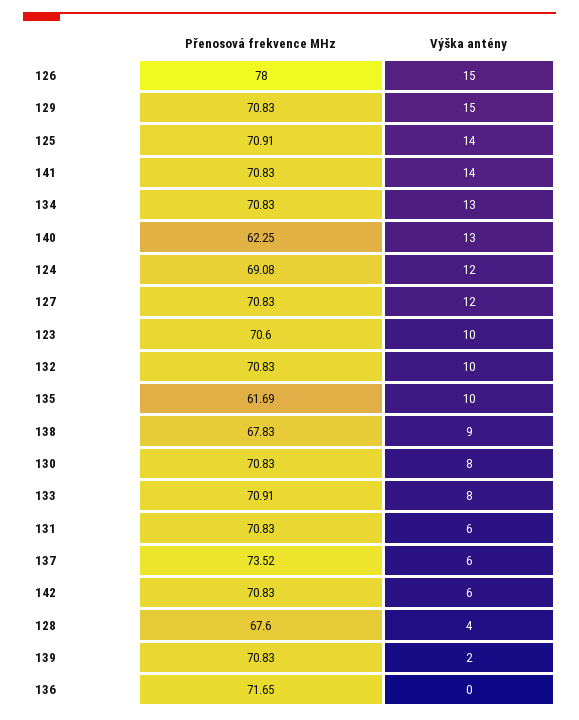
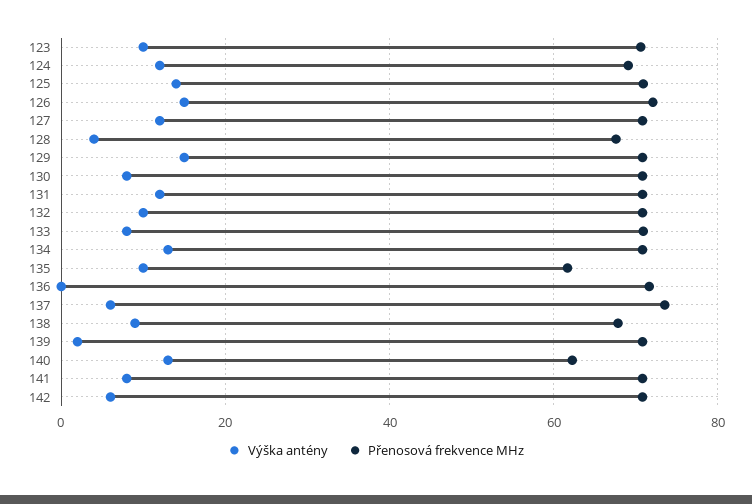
Přenosová frekvence MHz, 126: 78 -> 72
Výška antény, 141: 14 -> 8
Výška antény, 131: 6 -> 12

